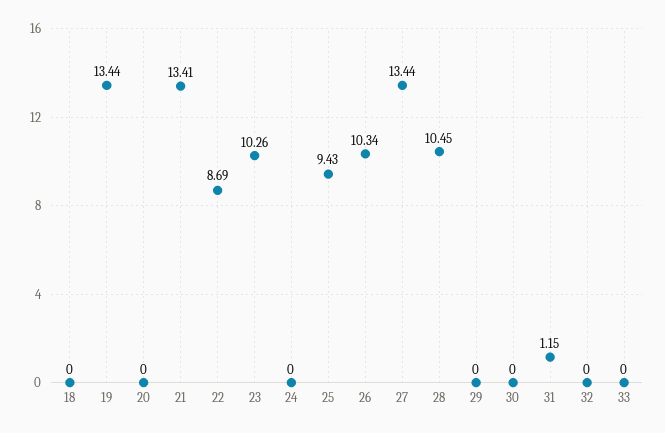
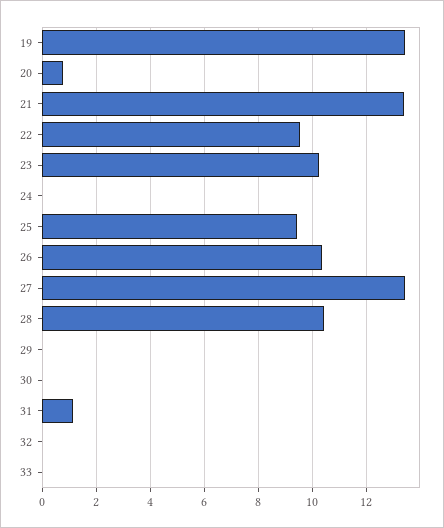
18: 0 -> none
20: 0 -> 0.75
22: 8.69 -> 9.5

